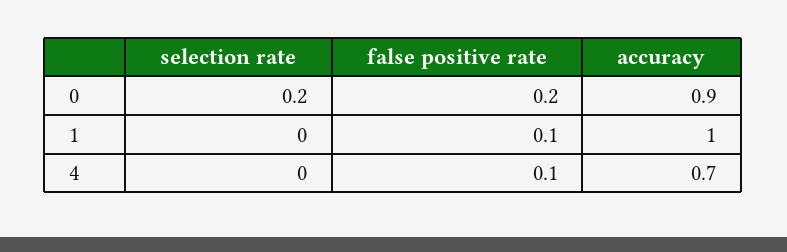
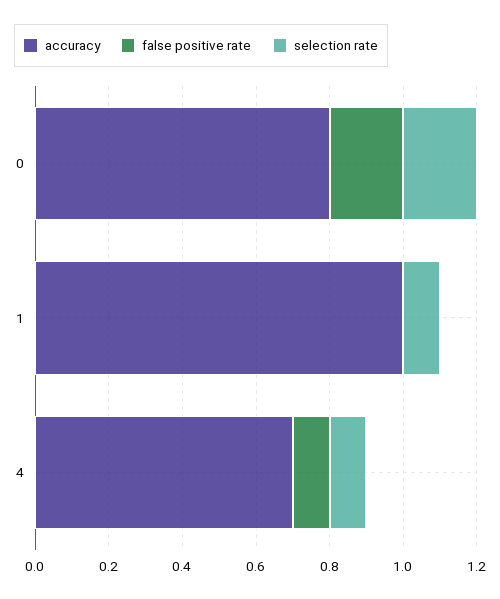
accuracy, 0: 0.9 -> 0.8
selection rate, 1: 0 -> 0.1
false positive rate, 1: 0.1 -> 0
selection rate, 4: 0 -> 0.1

